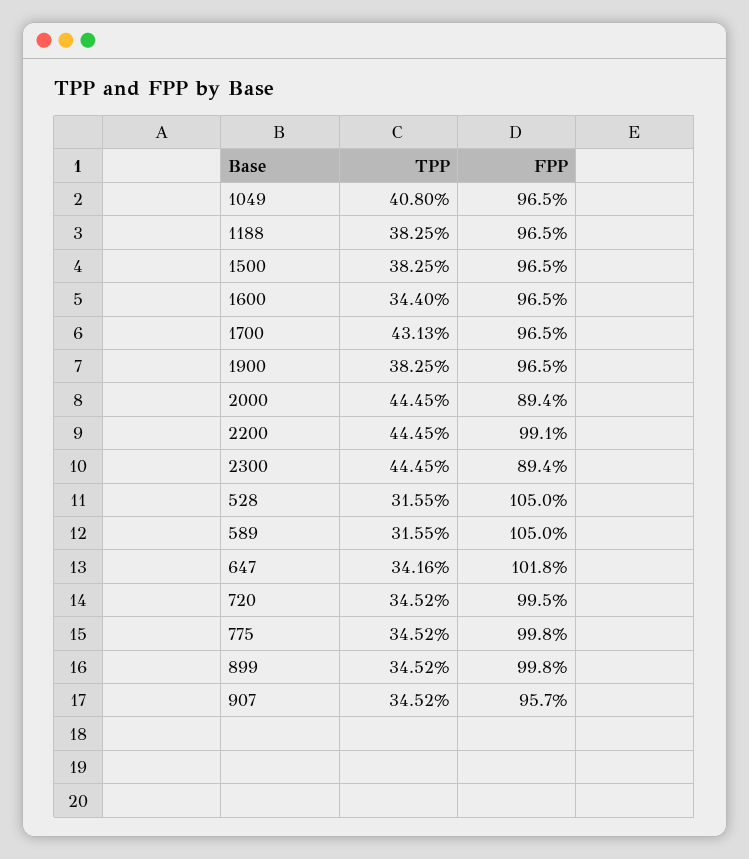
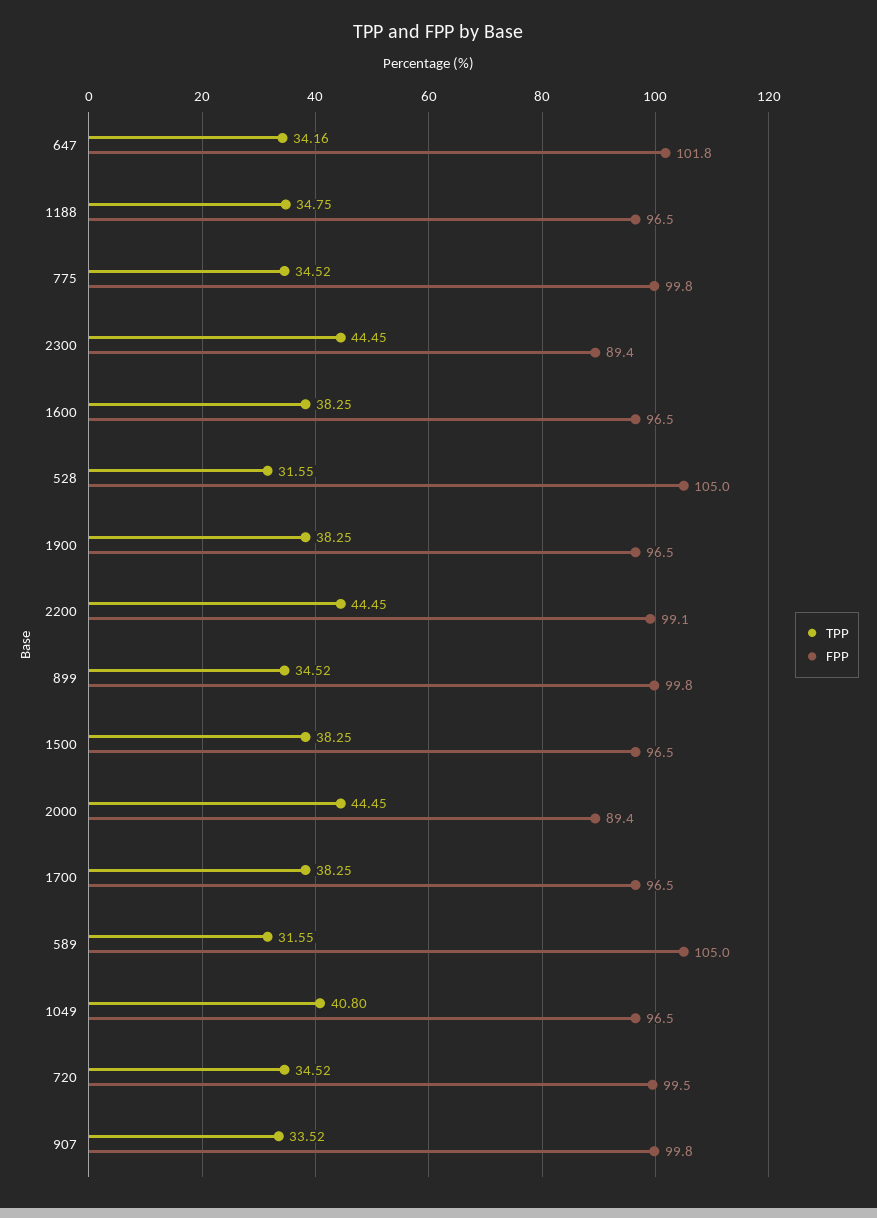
TPP, 1188: 38.25 -> 34.75
TPP, 1600: 34.4 -> 38.25
TPP, 1700: 43.13 -> 38.25
TPP, 907: 34.52 -> 33.52
FPP, 907: 95.7 -> 99.8

